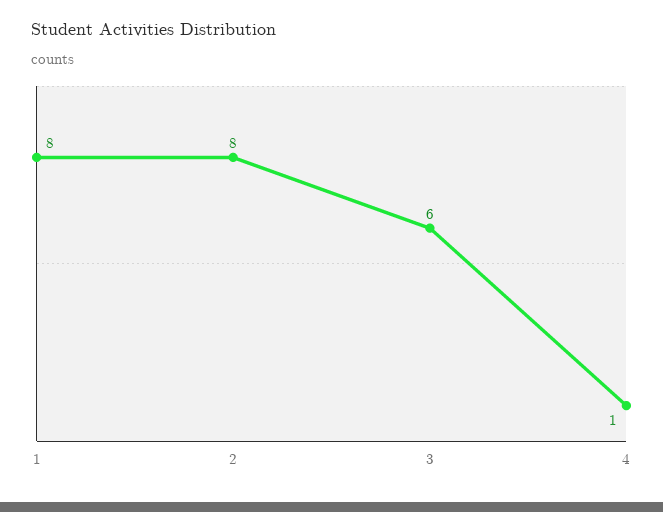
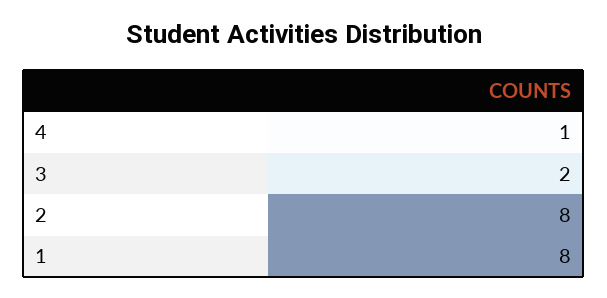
3: 6 -> 2

